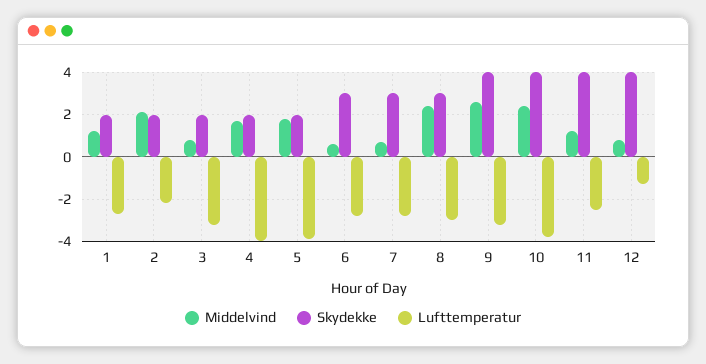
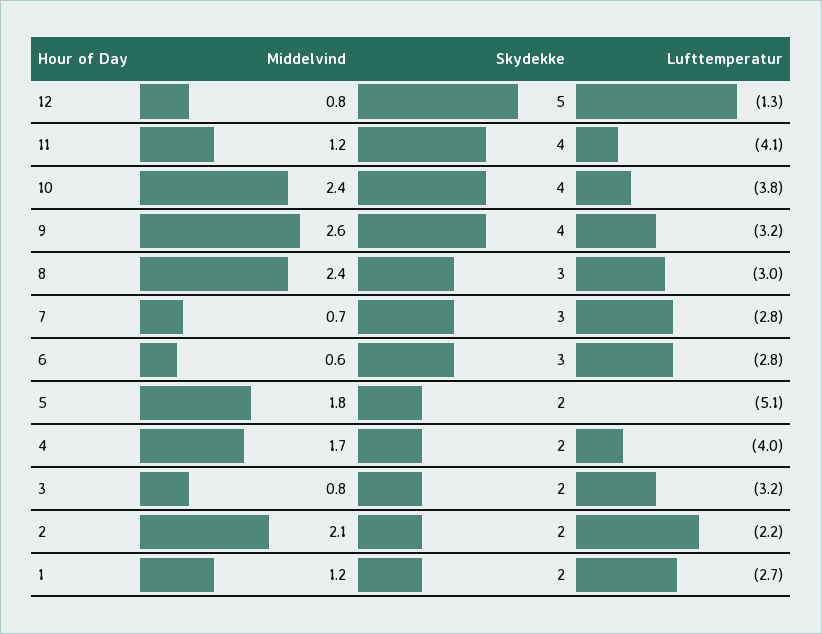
Lufttemperatur, 5: -4 -> -5.1
Lufttemperatur, 11: -2.5 -> -4.1
Skydekke, 12: 4 -> 5

